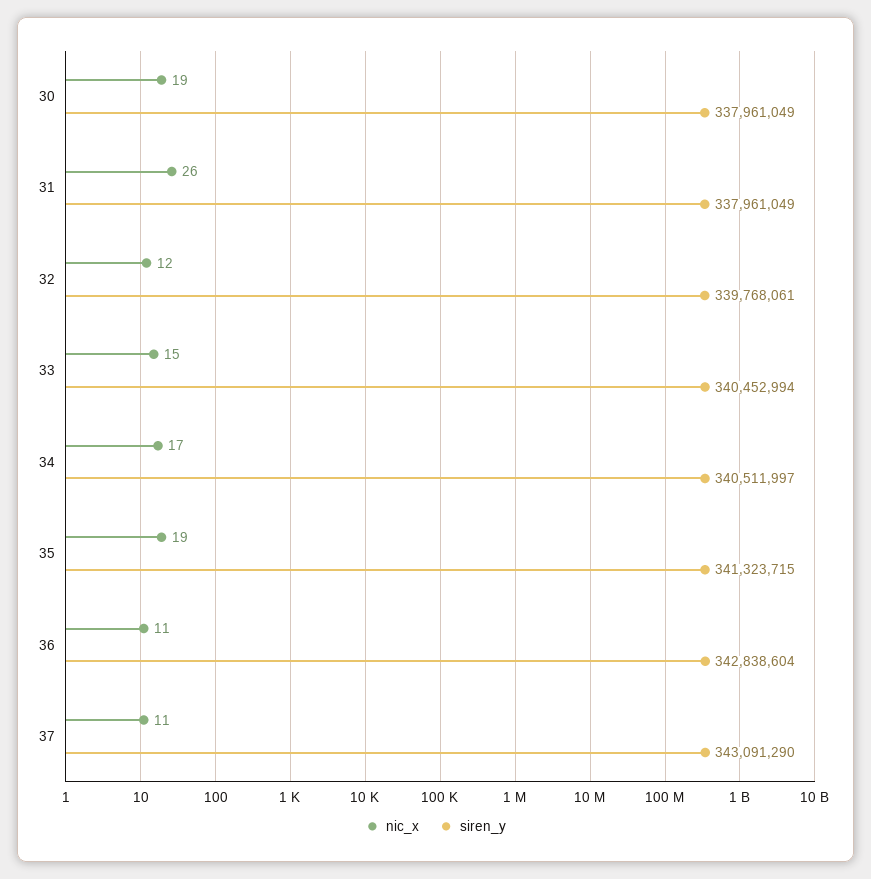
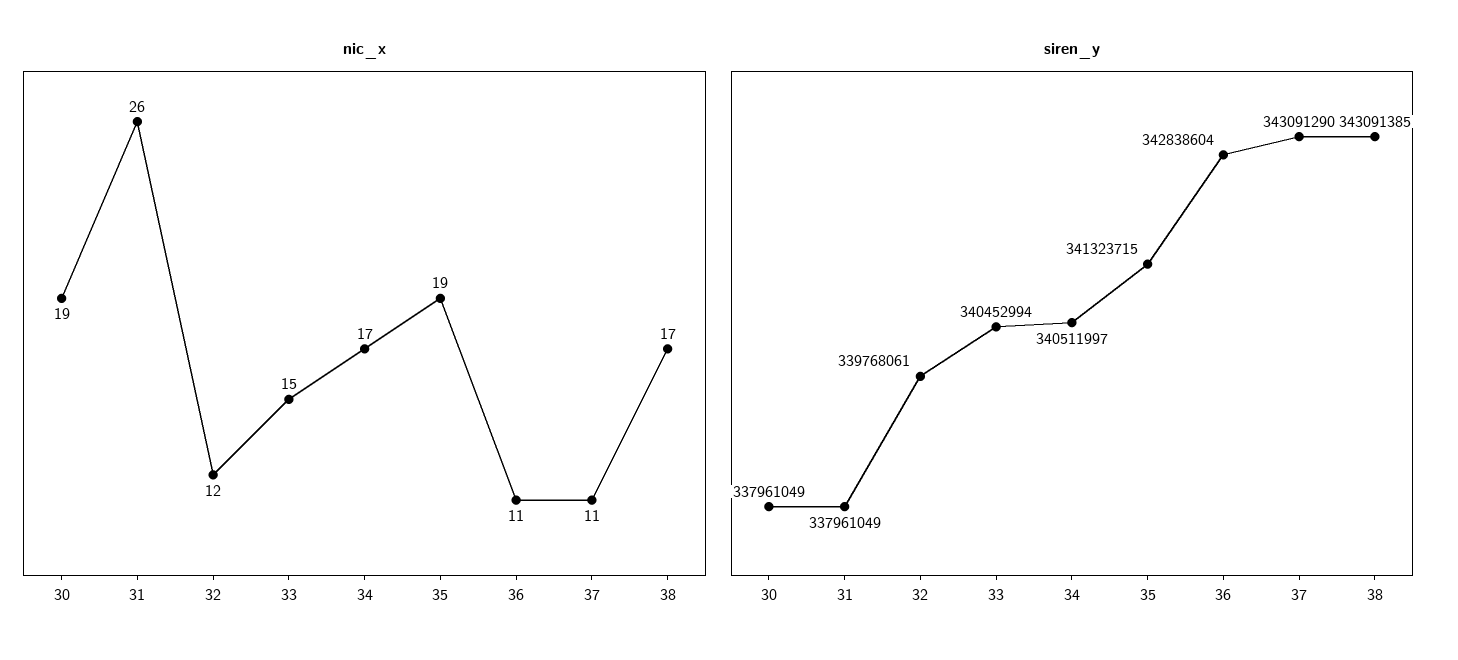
nic_x, 38: none -> 17
siren_y, 38: none -> 343091385

